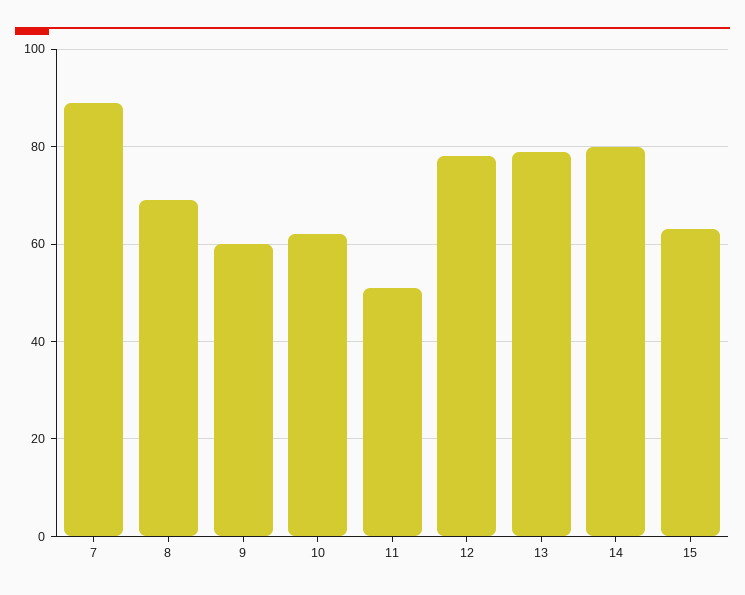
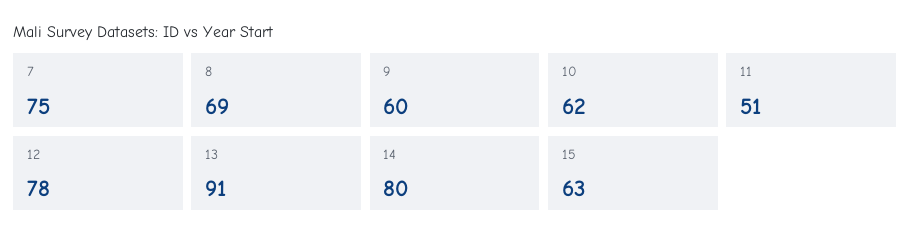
7: 90 -> 75
13: 80 -> 91

